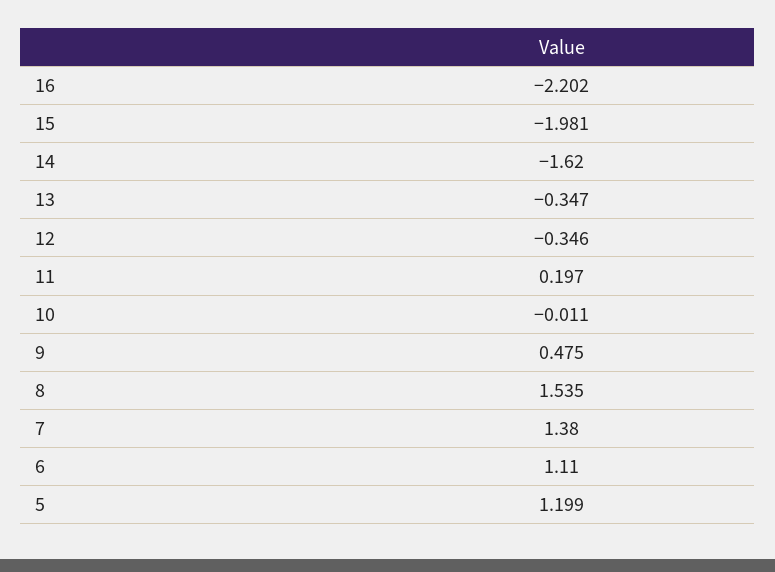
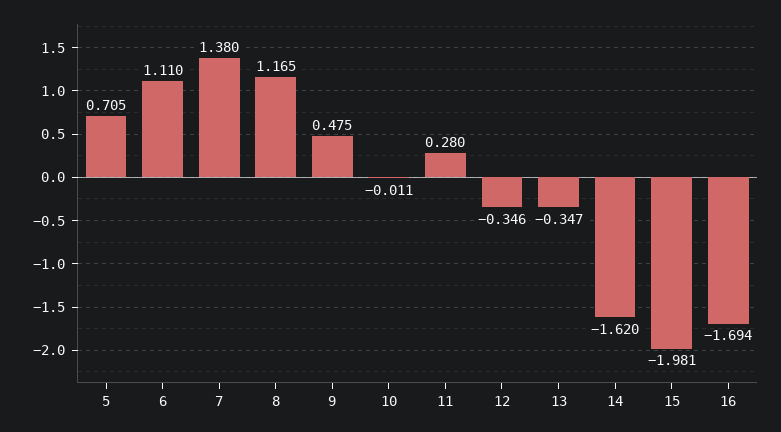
16: -2.202 -> -1.694
11: 0.197 -> 0.28
8: 1.535 -> 1.165
5: 1.199 -> 0.705

